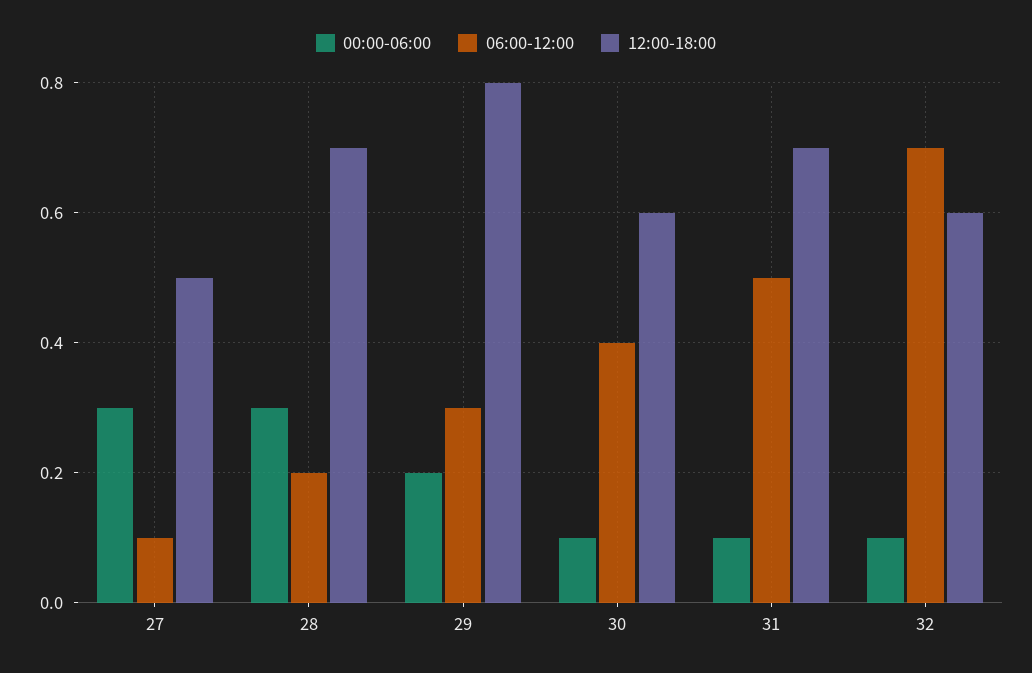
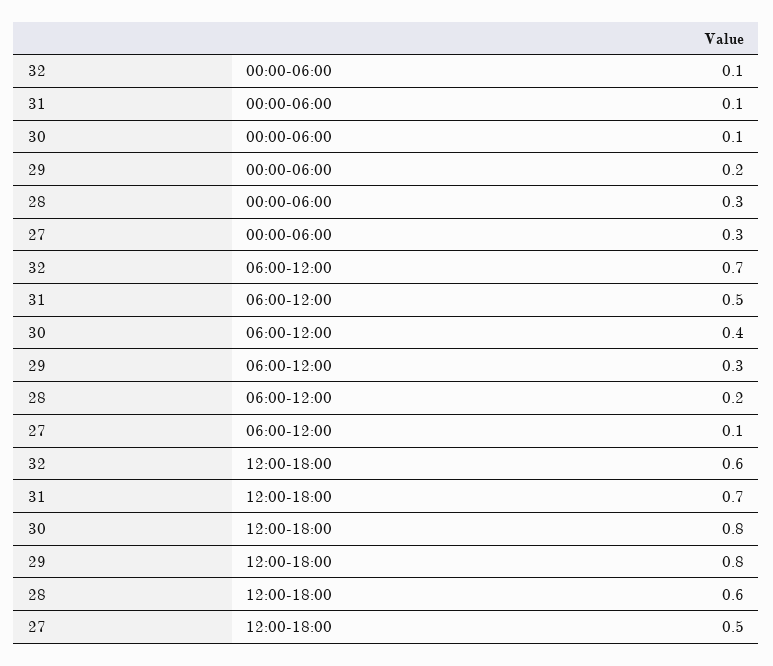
12:00-18:00, 28: 0.7 -> 0.6
12:00-18:00, 30: 0.6 -> 0.8

